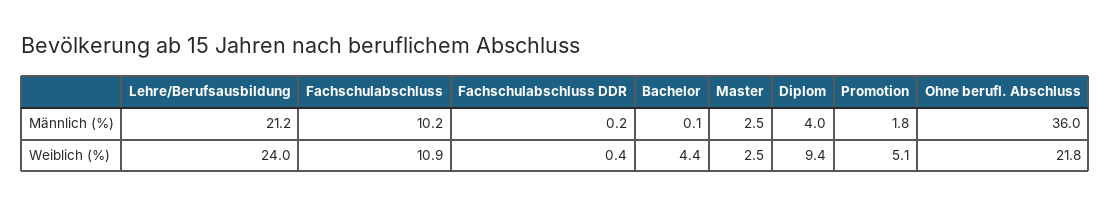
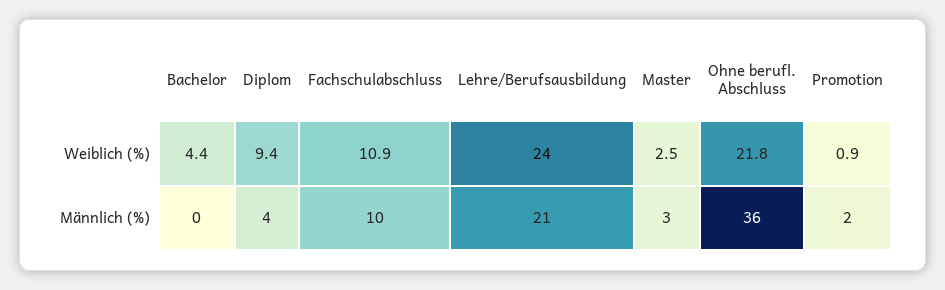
Fachschulabschluss DDR, Männlich (%): 0.2 -> none
Fachschulabschluss DDR, Weiblich (%): 0.4 -> none
Promotion, Weiblich (%): 5.1 -> 0.9

